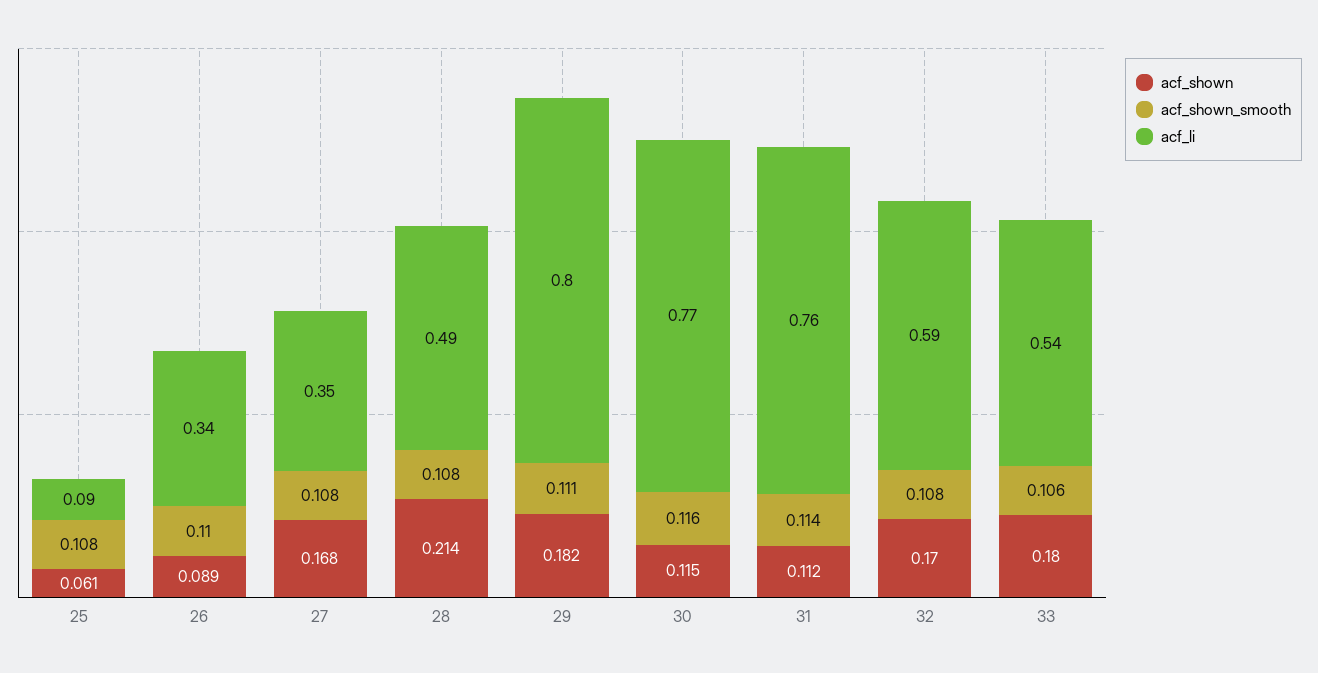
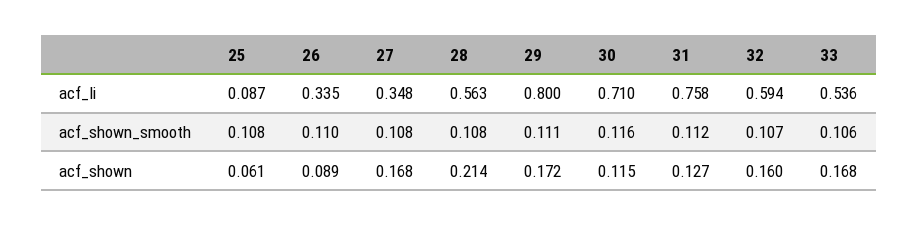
acf_li, 28: 0.49 -> 0.563
acf_shown, 29: 0.182 -> 0.172
acf_li, 30: 0.77 -> 0.71
acf_shown, 31: 0.112 -> 0.127
acf_shown_smooth, 31: 0.114 -> 0.112
acf_shown, 32: 0.17 -> 0.16
acf_shown_smooth, 32: 0.108 -> 0.107
acf_shown, 33: 0.18 -> 0.168

